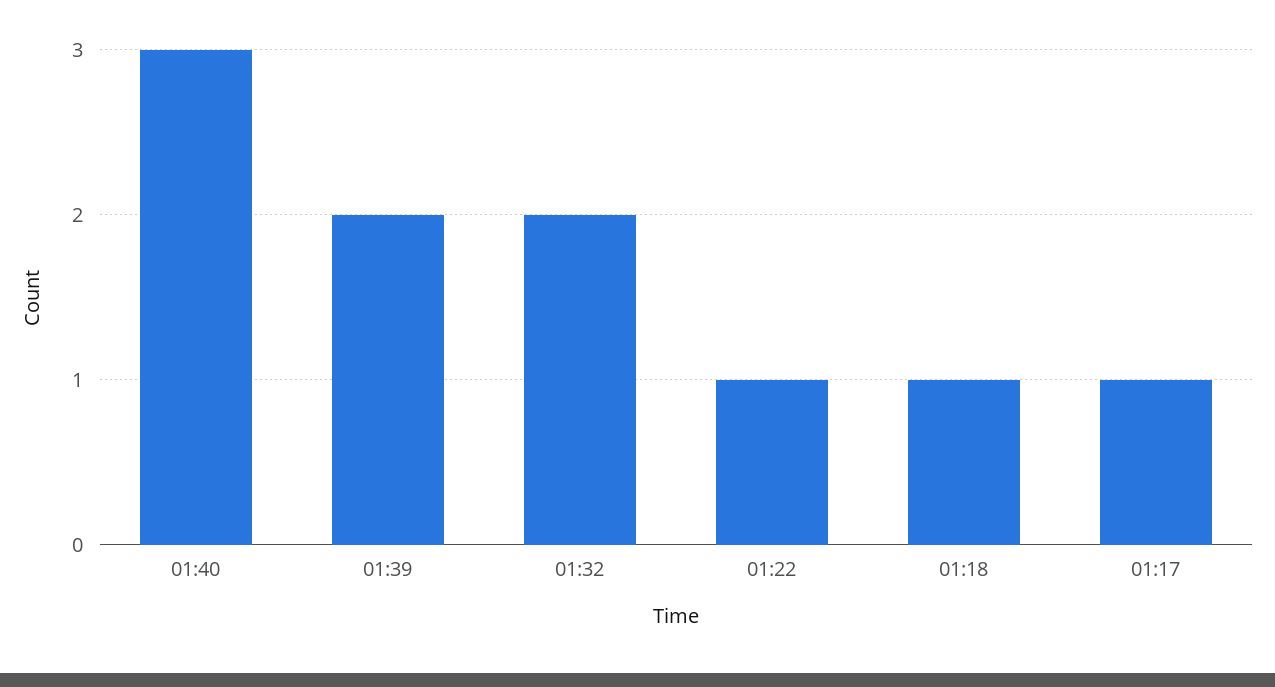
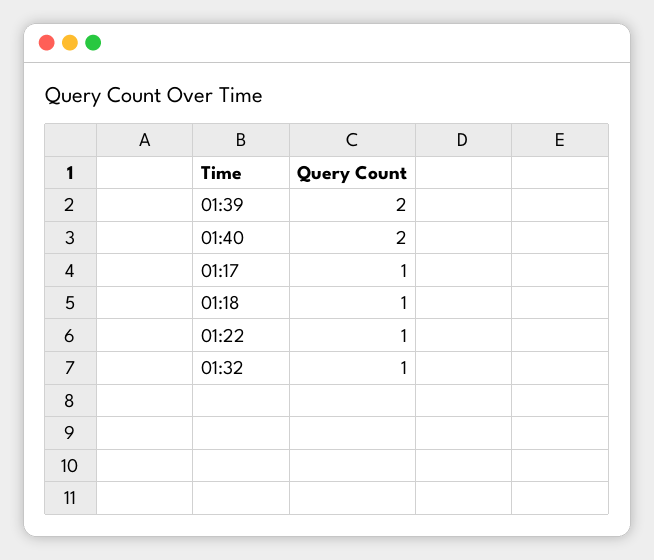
01:40: 3 -> 2
01:32: 2 -> 1

